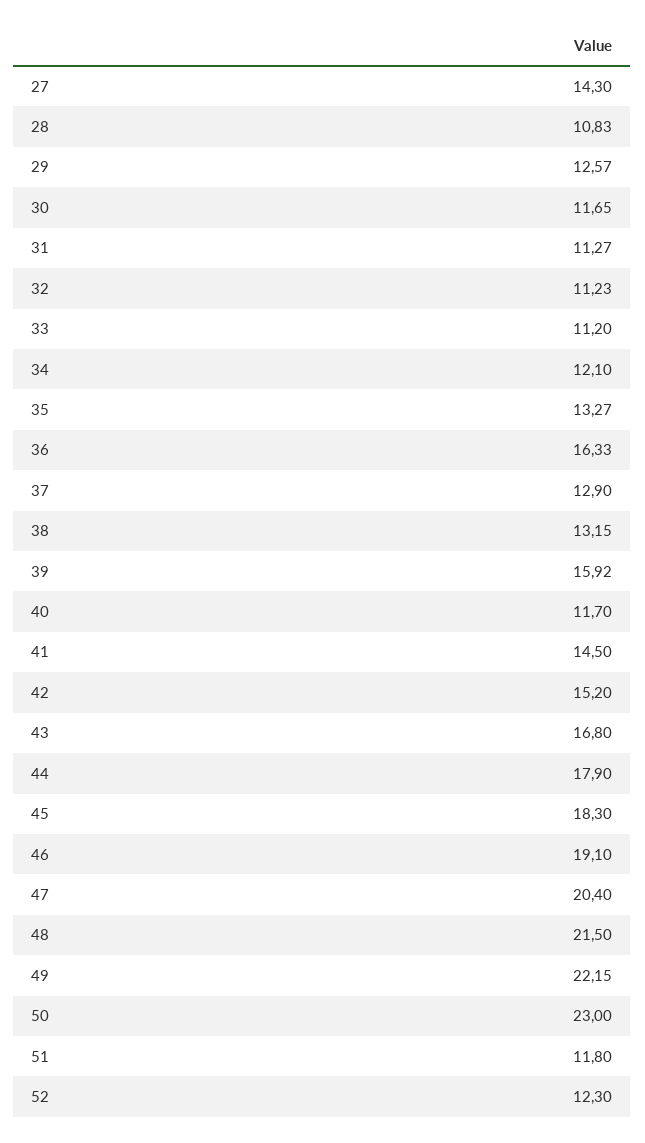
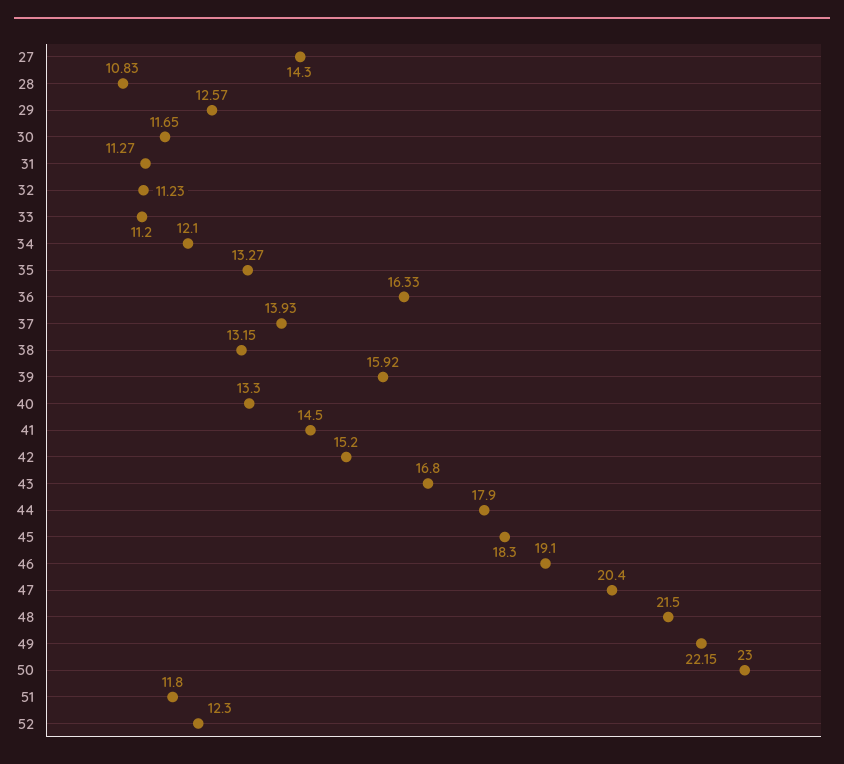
37: 12.9 -> 13.93
40: 11.7 -> 13.3

